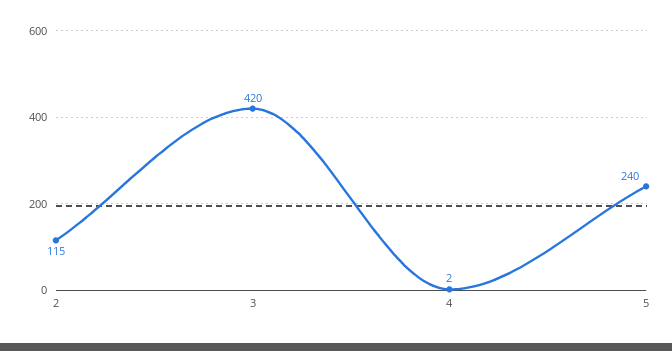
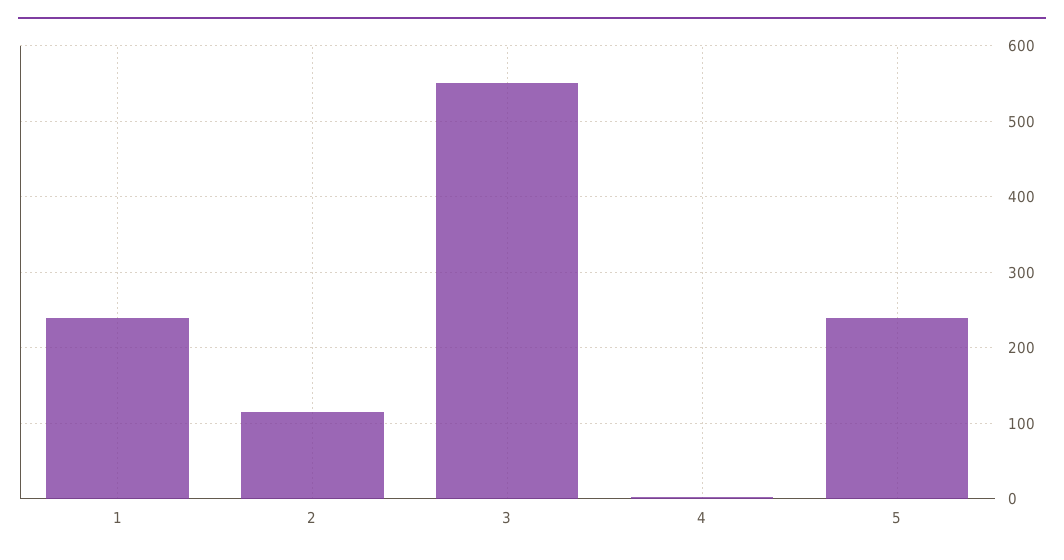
3: 420 -> 550
1: none -> 240

